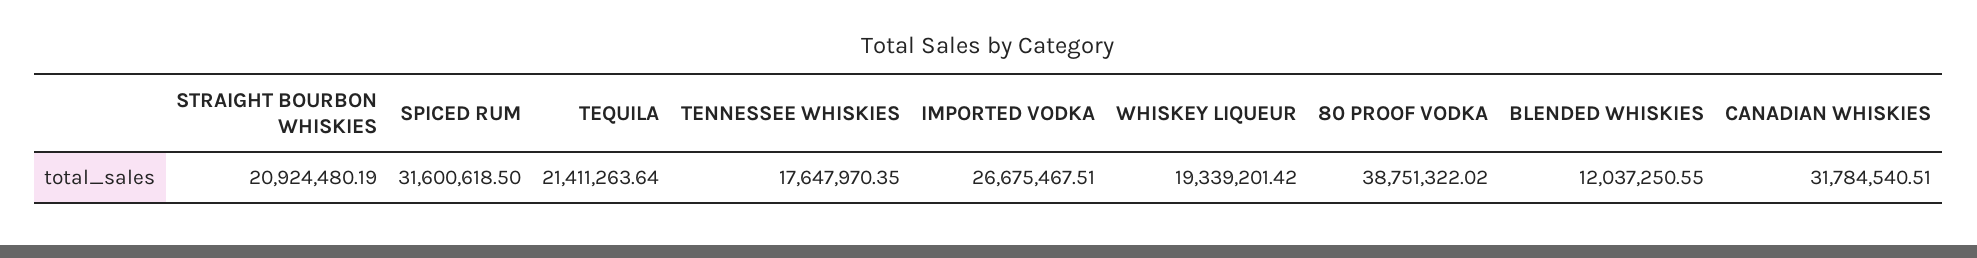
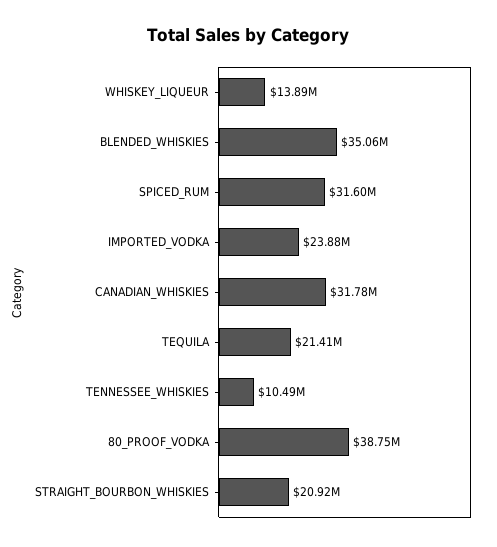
TENNESSEE WHISKIES: 17647970.35 -> 10490000
IMPORTED VODKA: 26675467.51 -> 23880000
WHISKEY LIQUEUR: 19339201.42 -> 13890000
BLENDED WHISKIES: 12037250.55 -> 35060000

